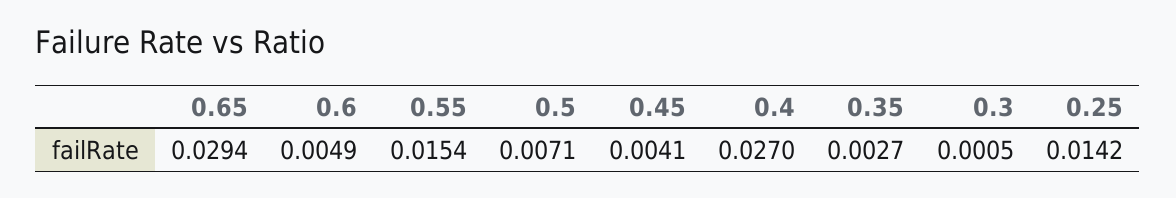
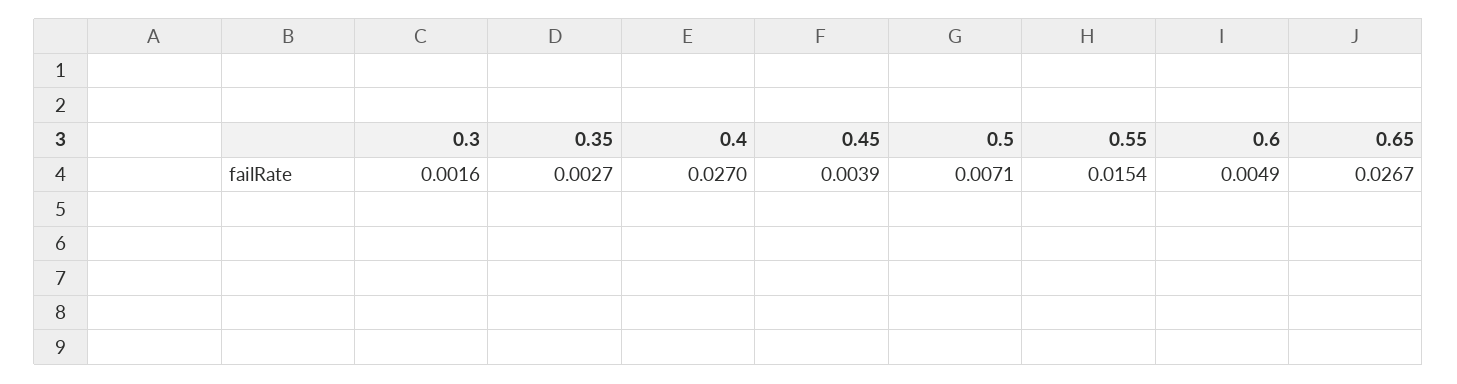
0.65: 0.0294 -> 0.0267
0.45: 0.0041 -> 0.0039
0.3: 0.0005 -> 0.0016
0.25: 0.0142 -> none

